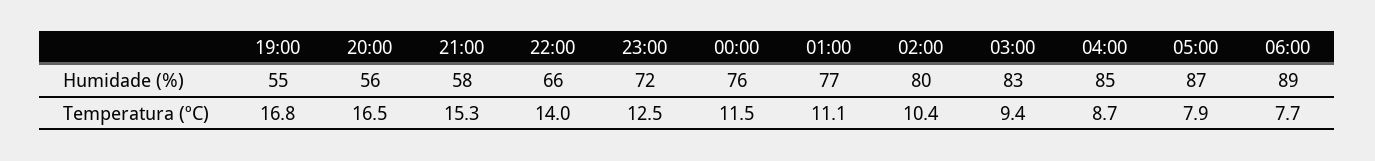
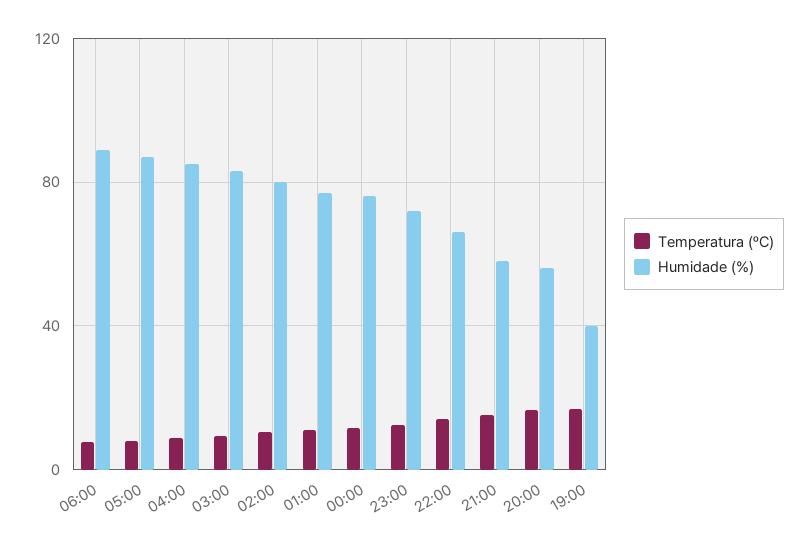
Humidade (%), 19:00: 55 -> 40

